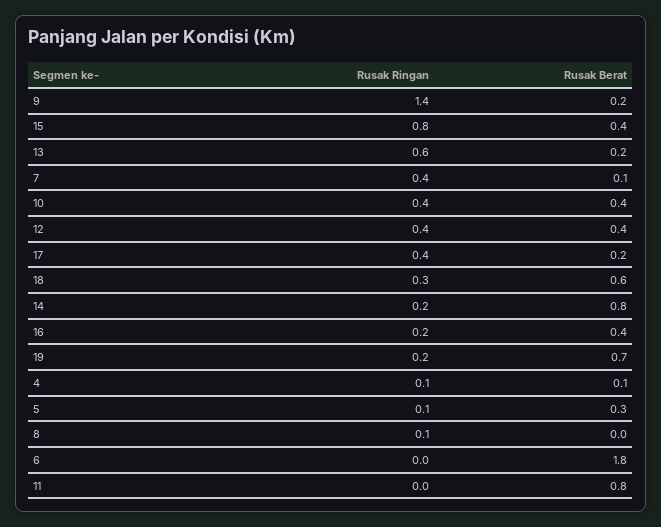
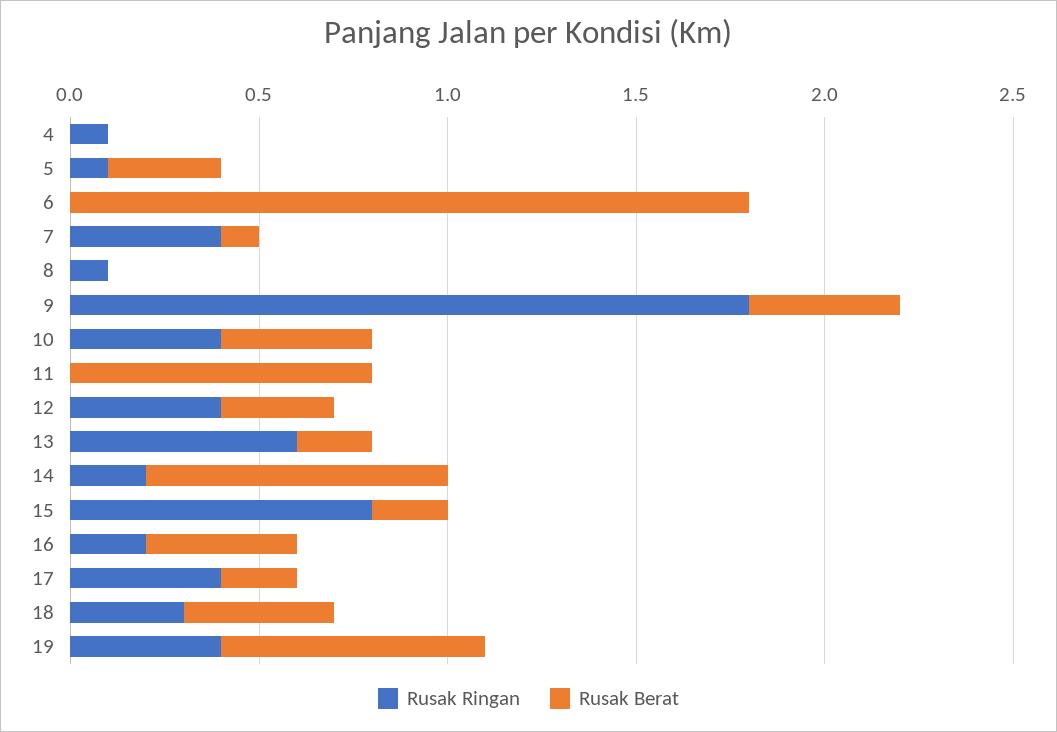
Rusak Ringan, 9: 1.4 -> 1.8
Rusak Berat, 9: 0.2 -> 0.4
Rusak Berat, 15: 0.4 -> 0.2
Rusak Berat, 12: 0.4 -> 0.3
Rusak Berat, 18: 0.6 -> 0.4
Rusak Ringan, 19: 0.2 -> 0.4
Rusak Berat, 4: 0.1 -> 0

